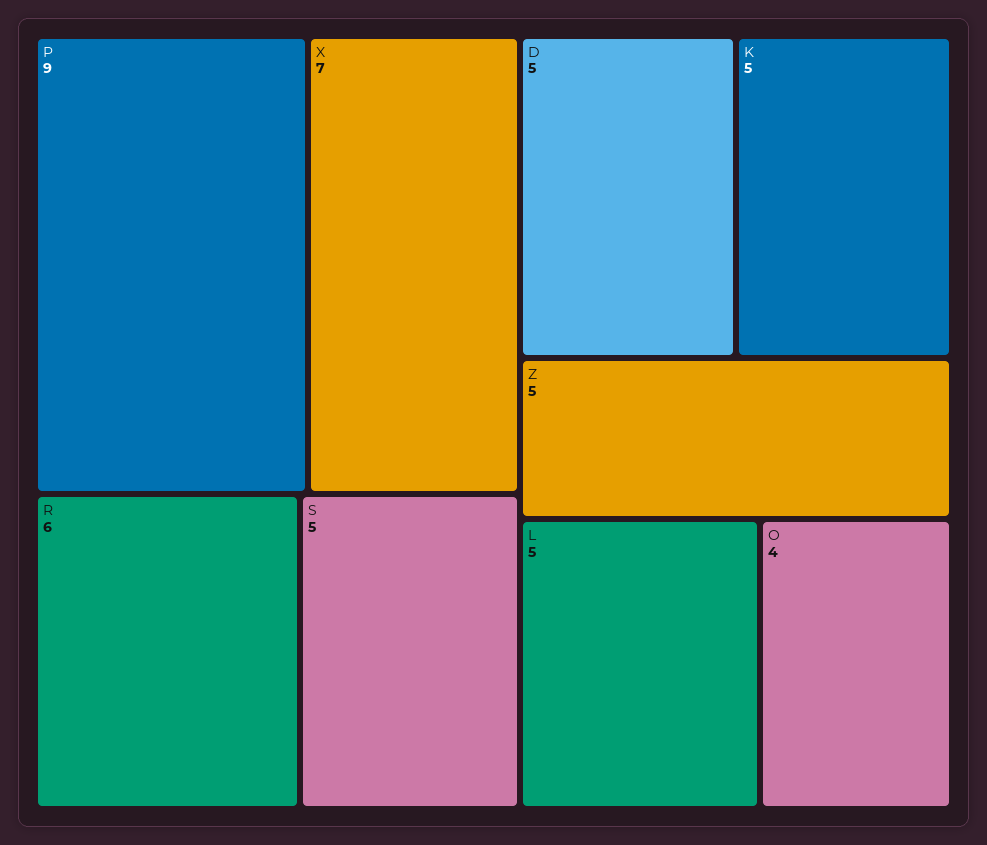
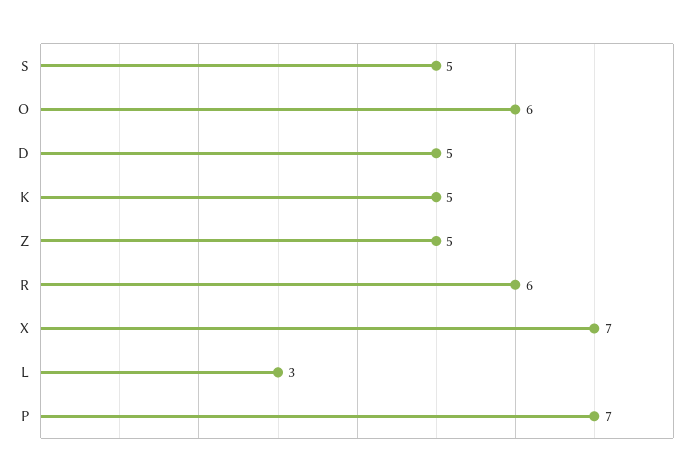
P: 9 -> 7
L: 5 -> 3
O: 4 -> 6

